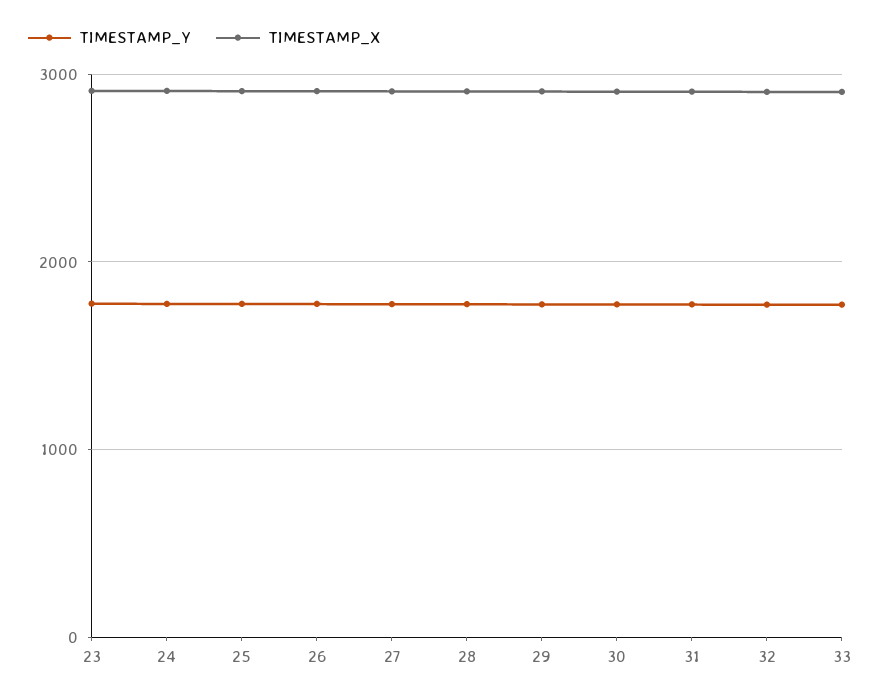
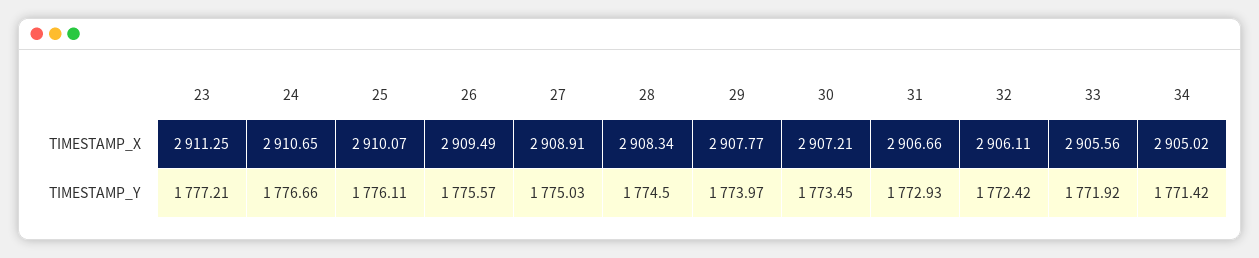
TIMESTAMP_X, 34: none -> 2905.02
TIMESTAMP_Y, 34: none -> 1771.42

